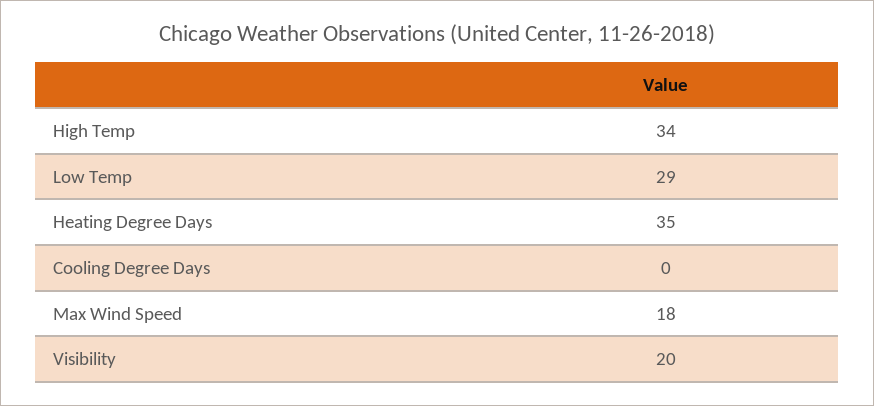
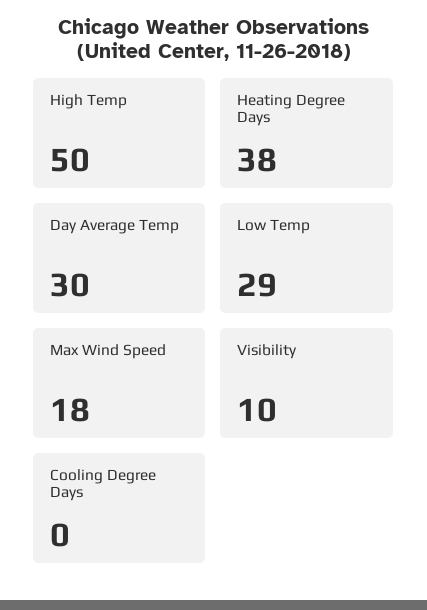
High Temp: 34 -> 50
Heating Degree Days: 35 -> 38
Visibility: 20 -> 10
Day Average Temp: none -> 30

